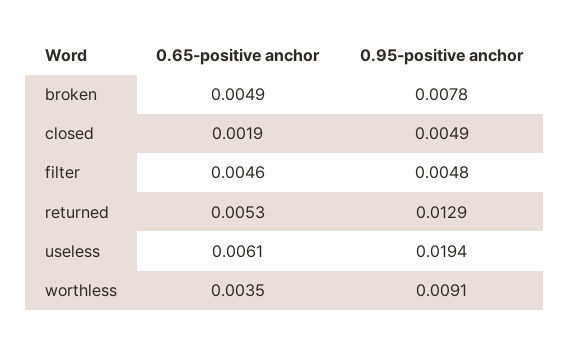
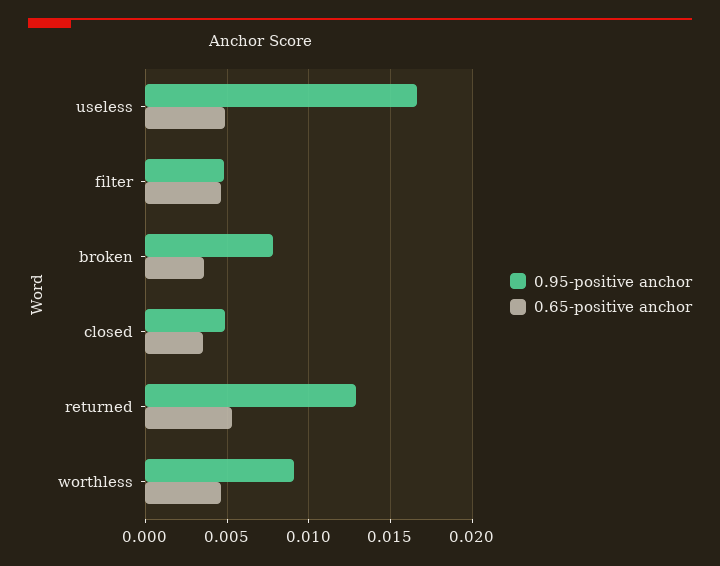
0.65-positive anchor, broken: 0.0049 -> 0.0035
0.65-positive anchor, closed: 0.0019 -> 0.0035
0.65-positive anchor, useless: 0.0061 -> 0.005
0.95-positive anchor, useless: 0.0194 -> 0.0165
0.65-positive anchor, worthless: 0.0035 -> 0.0045

